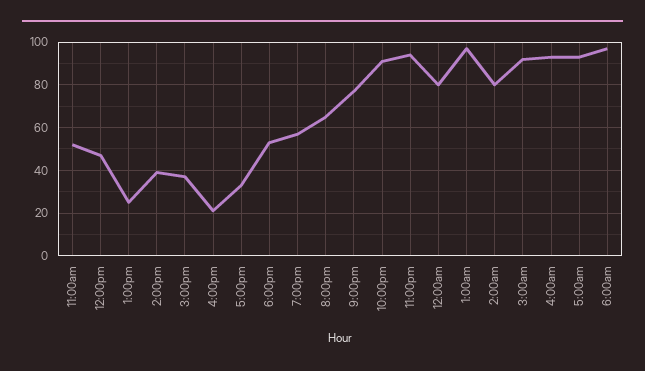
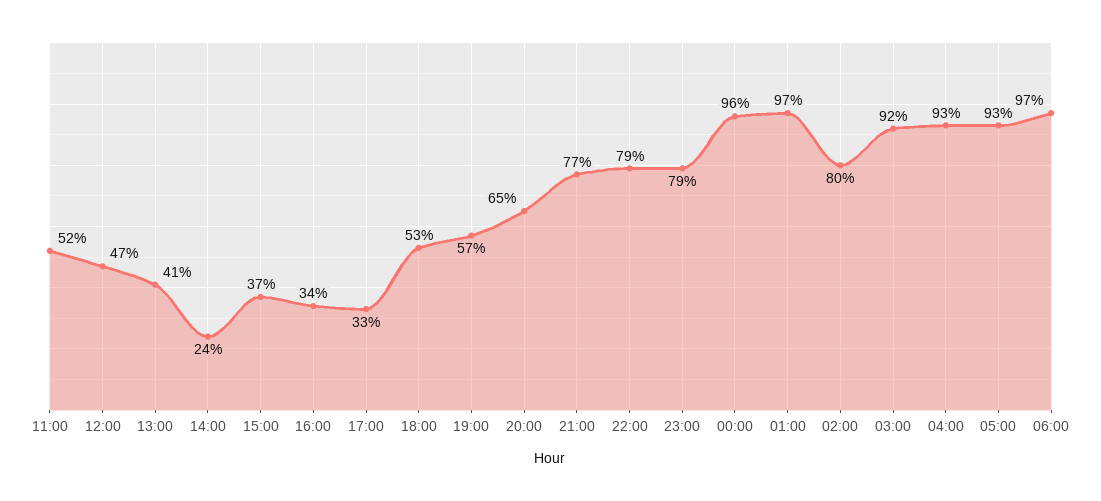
1:00pm: 25 -> 41
2:00pm: 40 -> 24
4:00pm: 20 -> 34
10:00pm: 90 -> 79
11:00pm: 95 -> 79
12:00am: 80 -> 96

